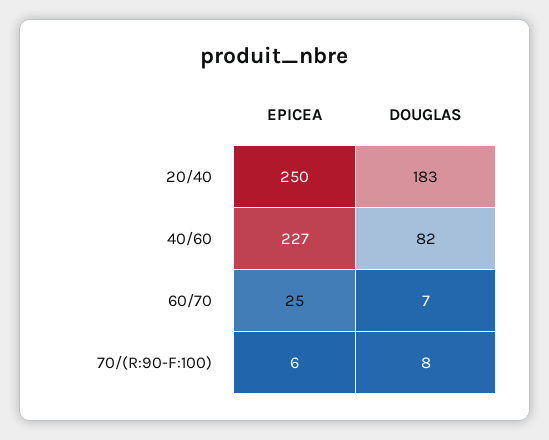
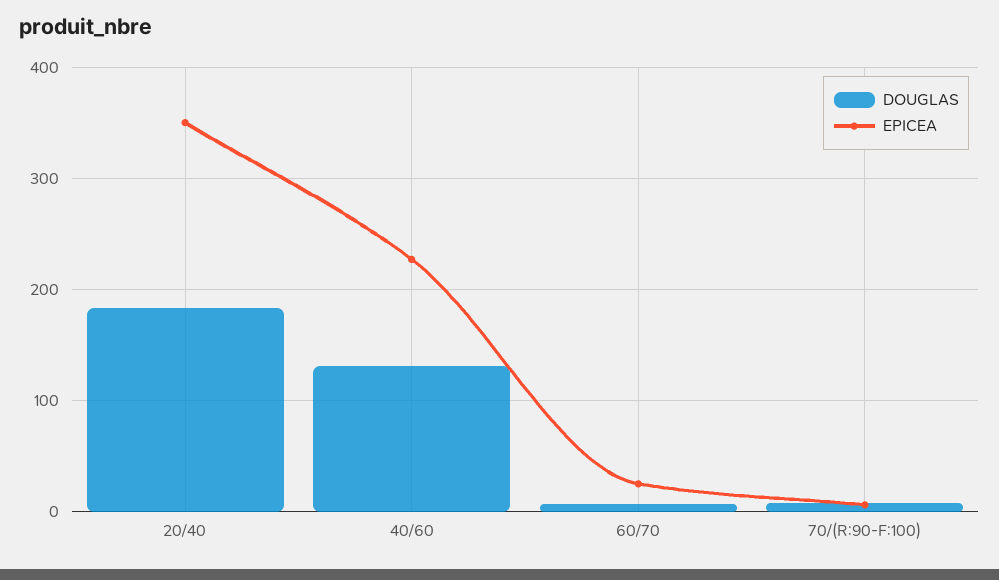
EPICEA, 20/40: 250 -> 350
DOUGLAS, 40/60: 82 -> 130

